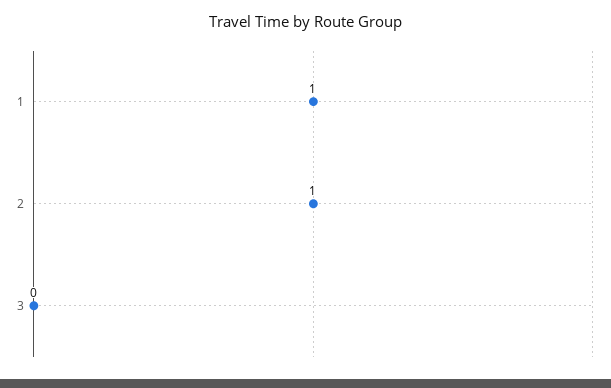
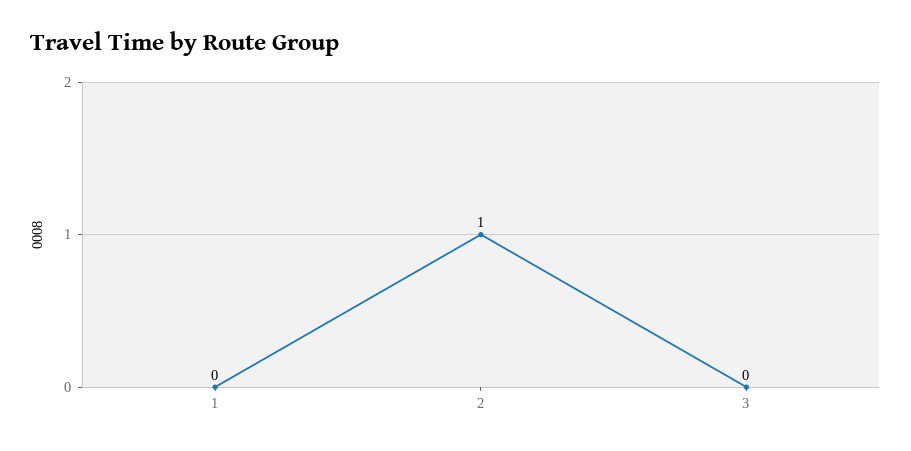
1: 1 -> 0

